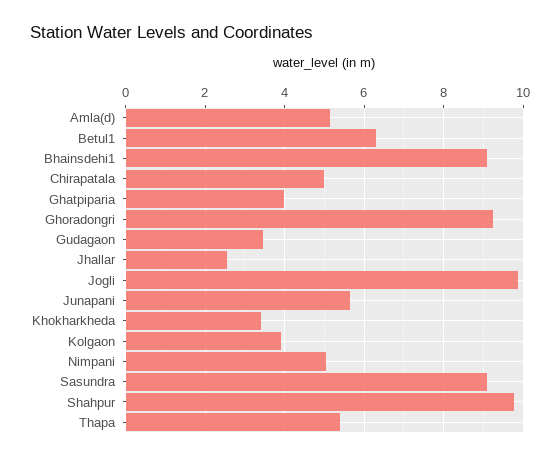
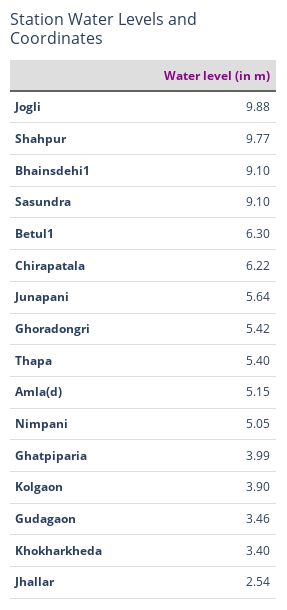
Chirapatala: 5 -> 6.22
Ghoradongri: 9.2 -> 5.42

